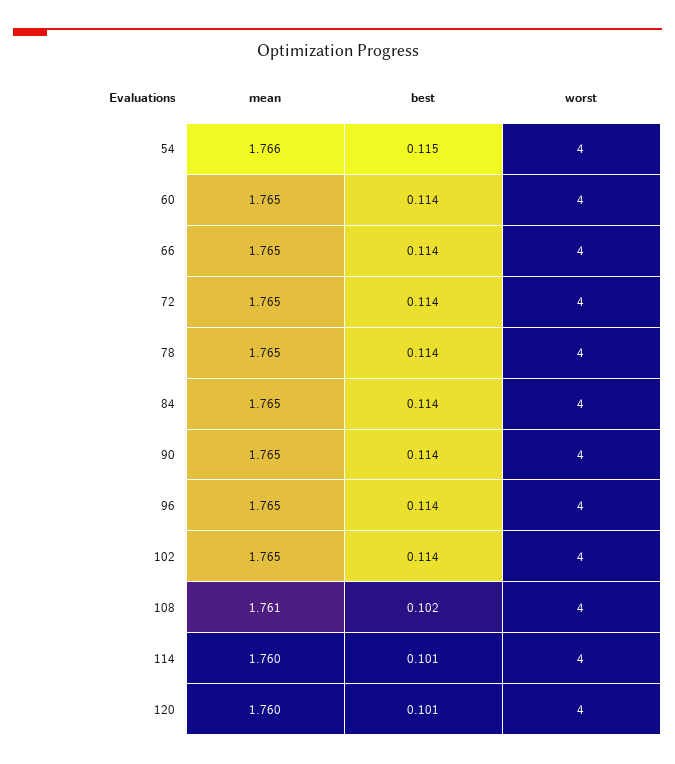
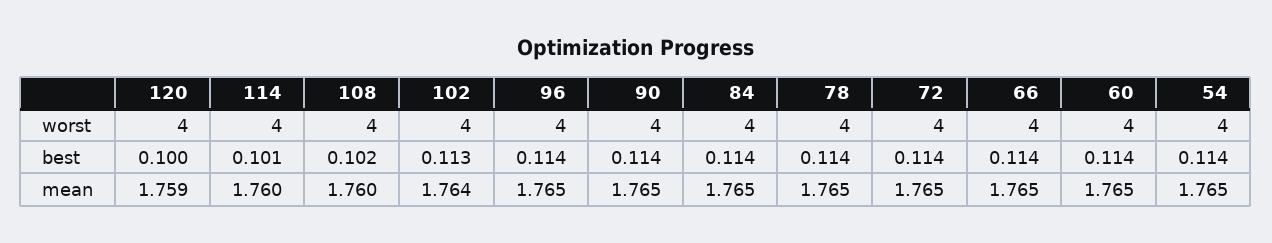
mean, 54: 1.766 -> 1.765
best, 54: 0.115 -> 0.114
mean, 102: 1.765 -> 1.764
best, 102: 0.114 -> 0.113
mean, 108: 1.761 -> 1.76
mean, 120: 1.76 -> 1.759
best, 120: 0.101 -> 0.1

